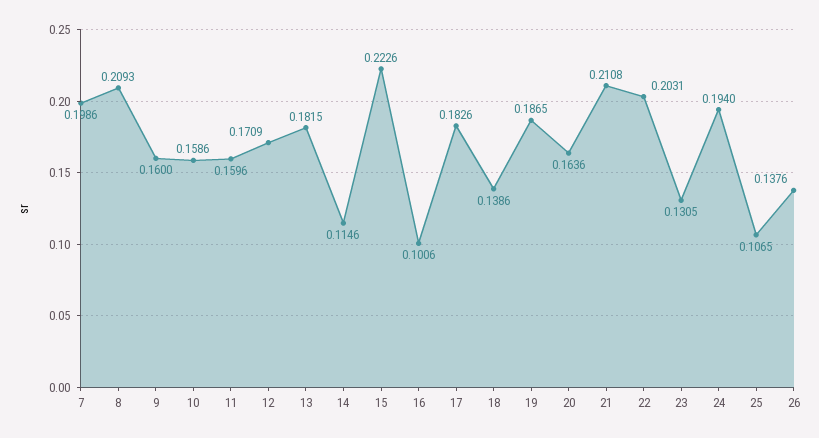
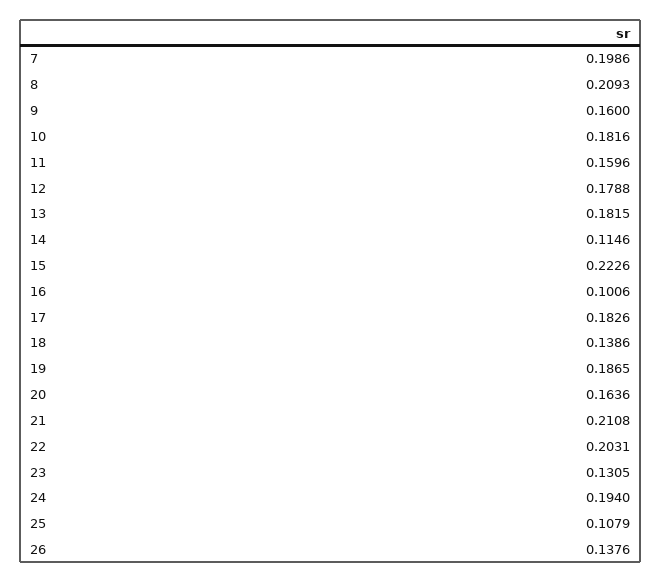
10: 0.1586 -> 0.1816
12: 0.1709 -> 0.1788
25: 0.1065 -> 0.1079

